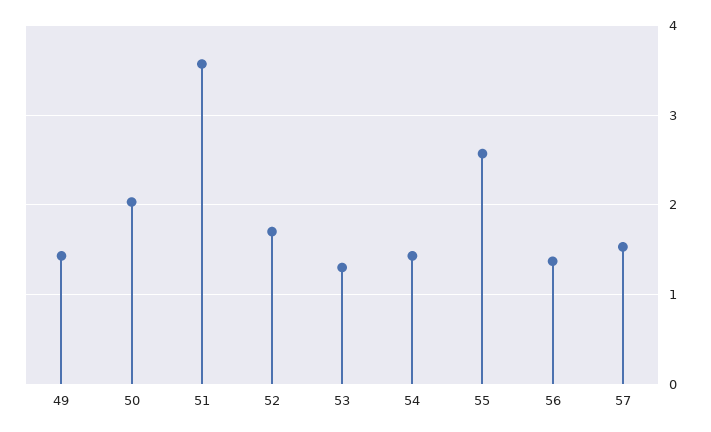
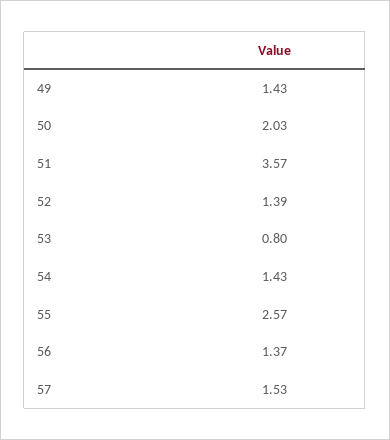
52: 1.7 -> 1.39
53: 1.3 -> 0.8

